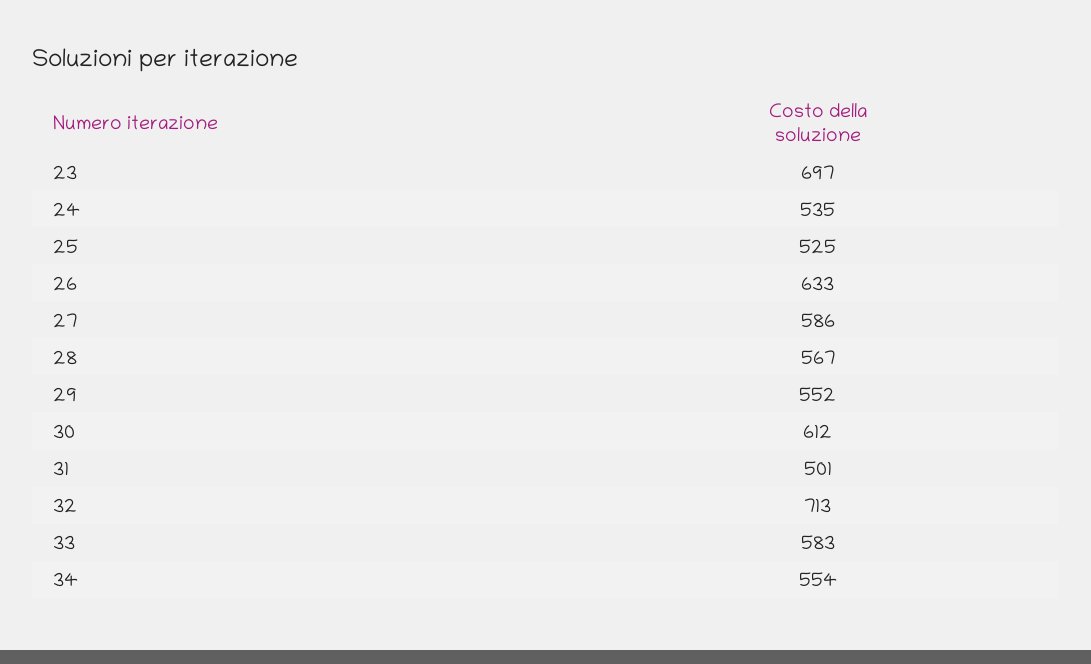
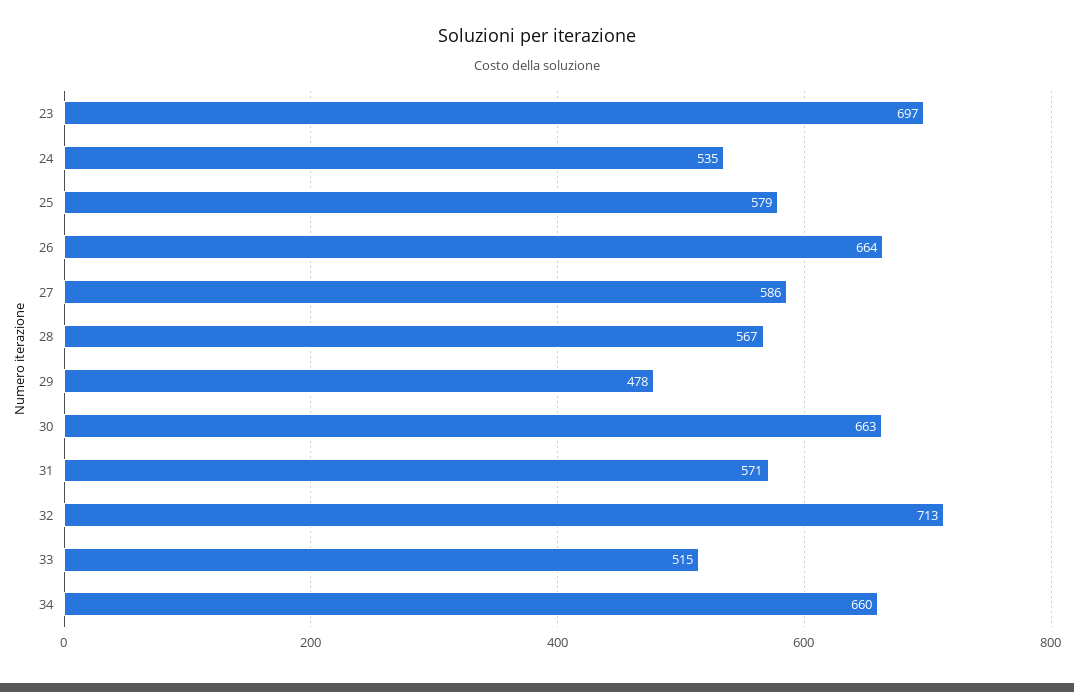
25: 525 -> 579
26: 633 -> 664
29: 552 -> 478
30: 612 -> 663
31: 501 -> 571
33: 583 -> 515
34: 554 -> 660

